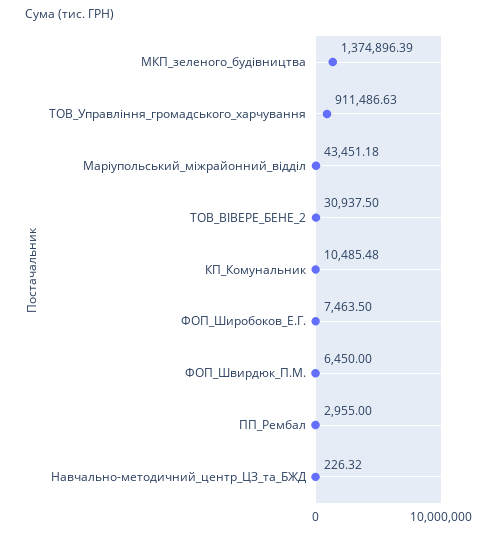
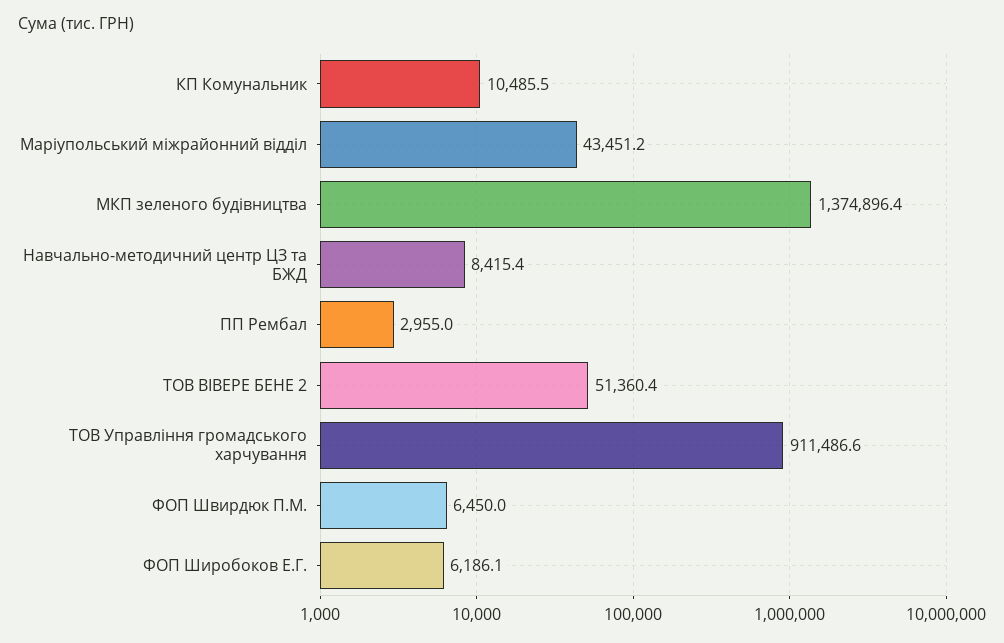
ТОВ_ВІВЕРЕ_БЕНЕ_2: 30937.5 -> 51360.4
ФОП_Широбоков_Е.Г.: 7463.5 -> 6186.1
Навчально-методичний_центр_ЦЗ_та_БЖД: 226.32 -> 8415.4

